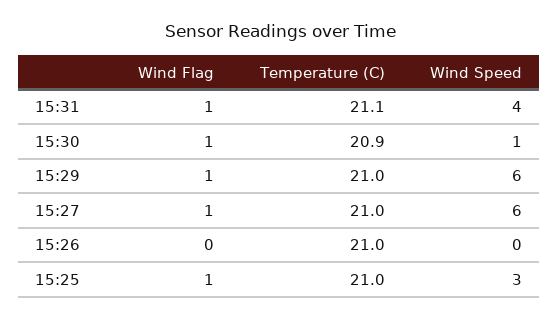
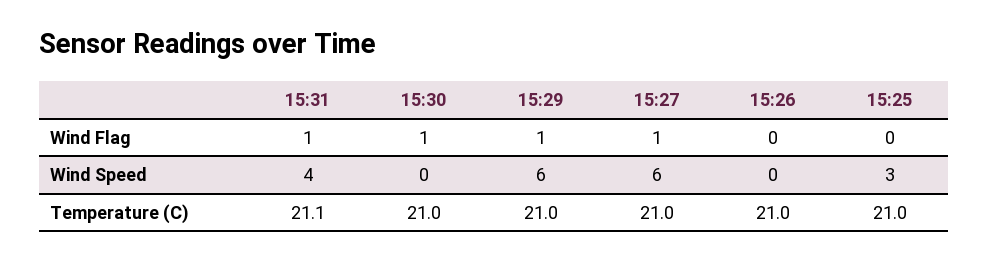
Temperature (C), 15:30: 20.9 -> 21
Wind Speed, 15:30: 1 -> 0
Wind Flag, 15:25: 1 -> 0

